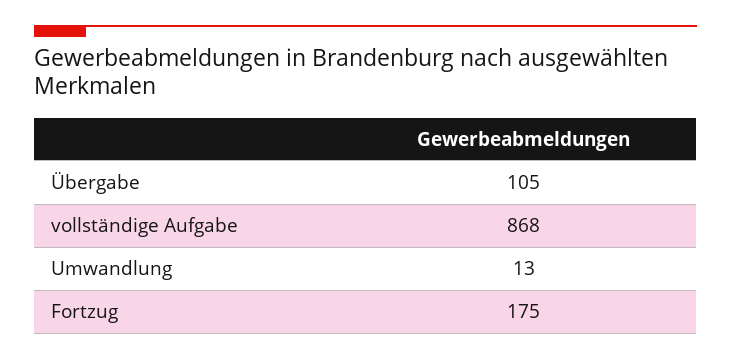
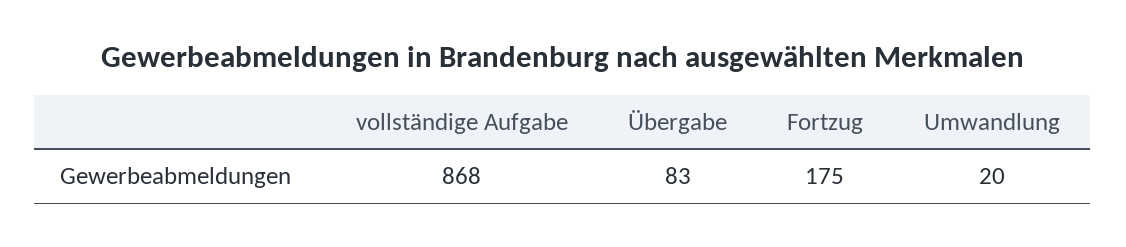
Übergabe: 105 -> 83
Umwandlung: 13 -> 20

